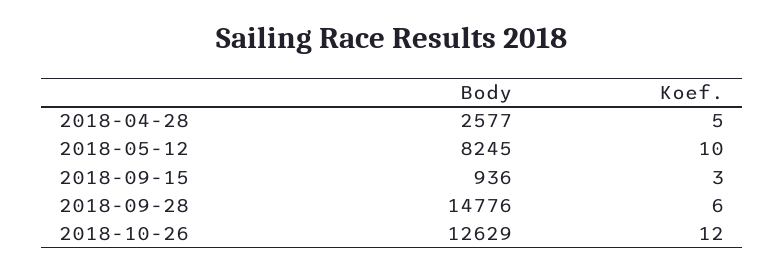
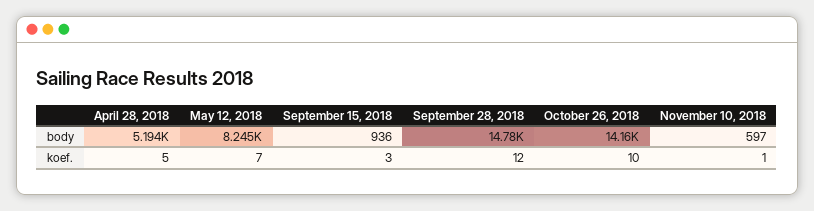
Body, 2018-04-28: 2577 -> 5194
Koef., 2018-05-12: 10 -> 7
Koef., 2018-09-28: 6 -> 12
Body, 2018-10-26: 12629 -> 14160
Koef., 2018-10-26: 12 -> 10
Body, November 10, 2018: none -> 597
Koef., November 10, 2018: none -> 1

